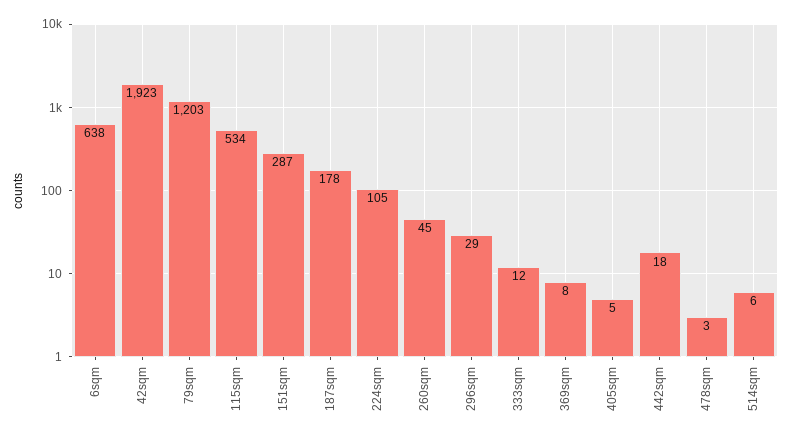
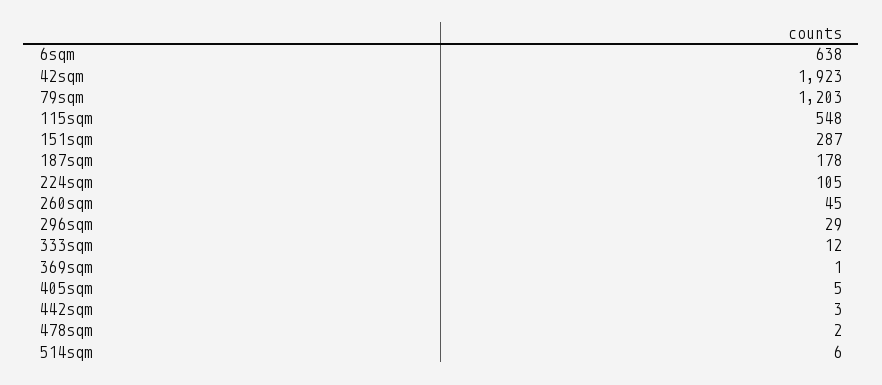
115sqm: 534 -> 548
369sqm: 8 -> 1
442sqm: 18 -> 3
478sqm: 3 -> 2

